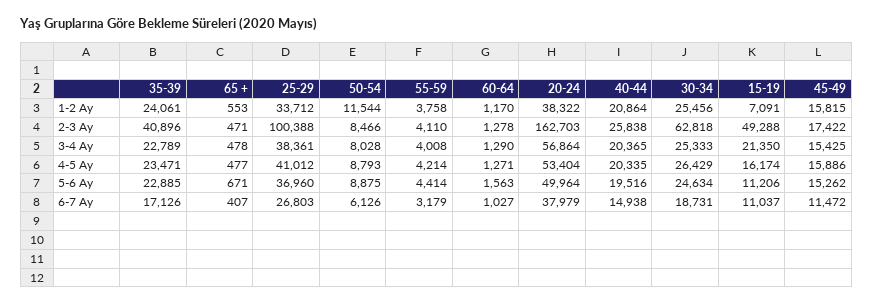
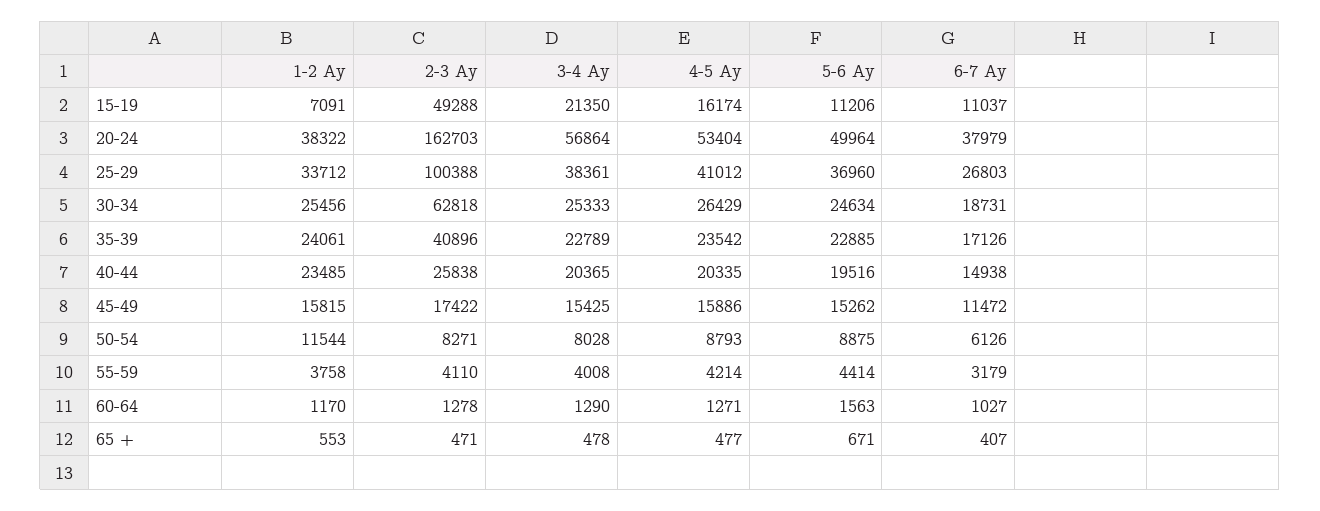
40-44, 1-2 Ay: 20864 -> 23485
50-54, 2-3 Ay: 8466 -> 8271
35-39, 4-5 Ay: 23471 -> 23542

